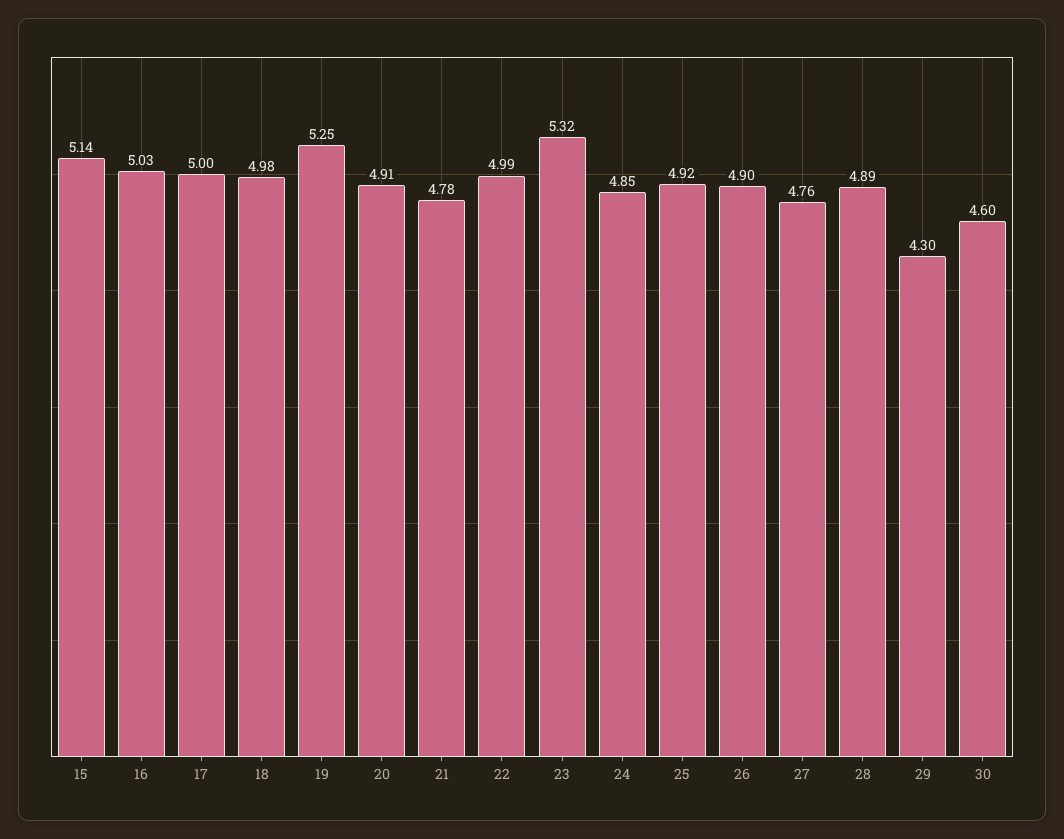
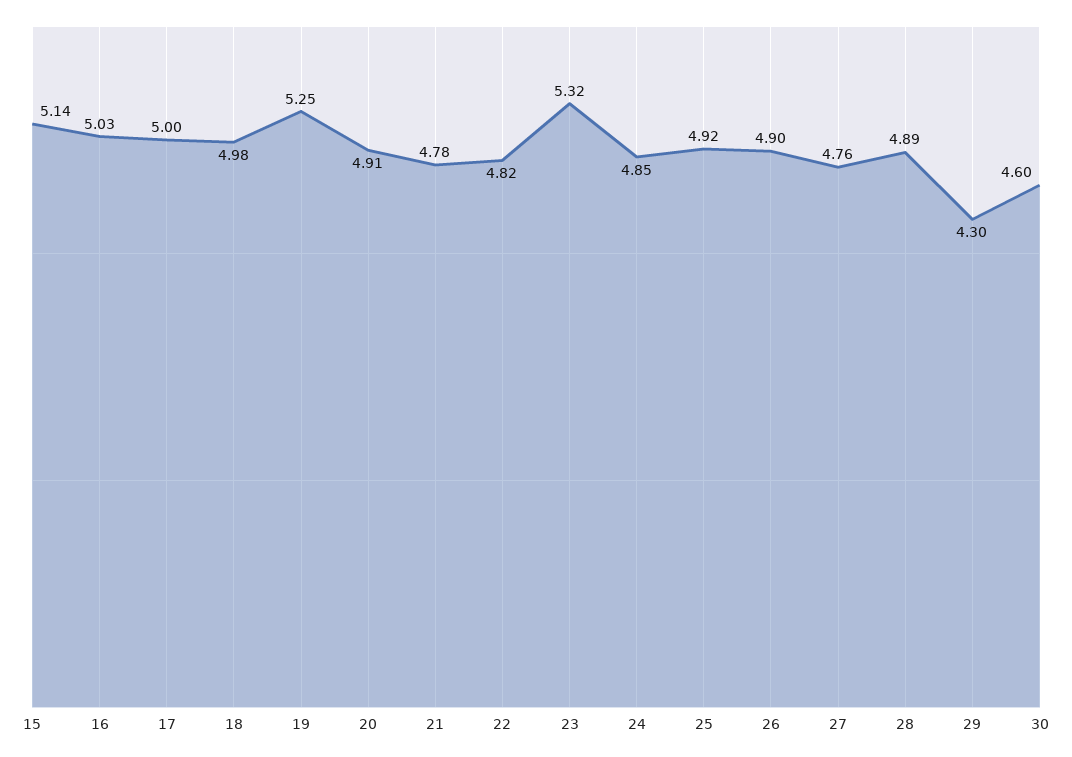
22: 4.99 -> 4.82

